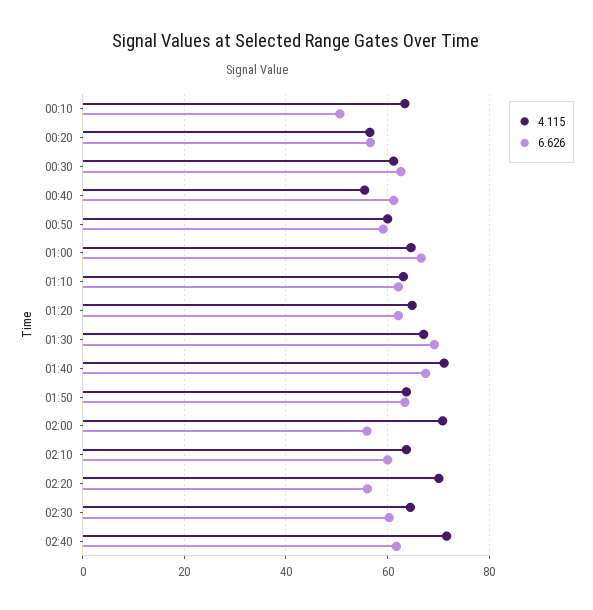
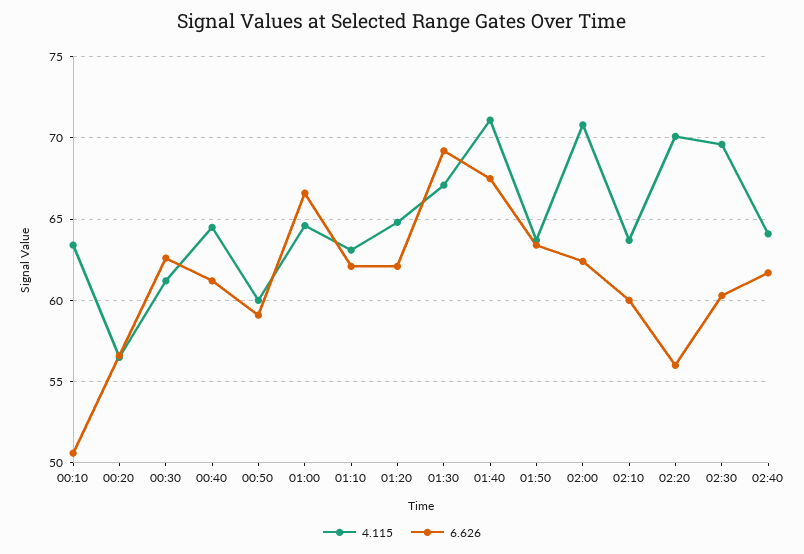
4.115, 00:40: 56 -> 64.5
6.626, 02:00: 56 -> 62.5
4.115, 02:30: 64 -> 69.5
4.115, 02:40: 72 -> 64

